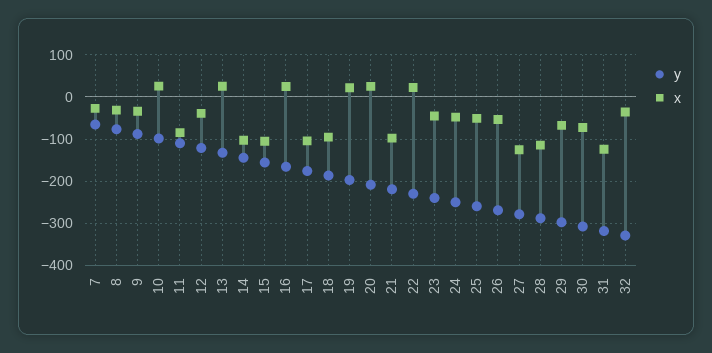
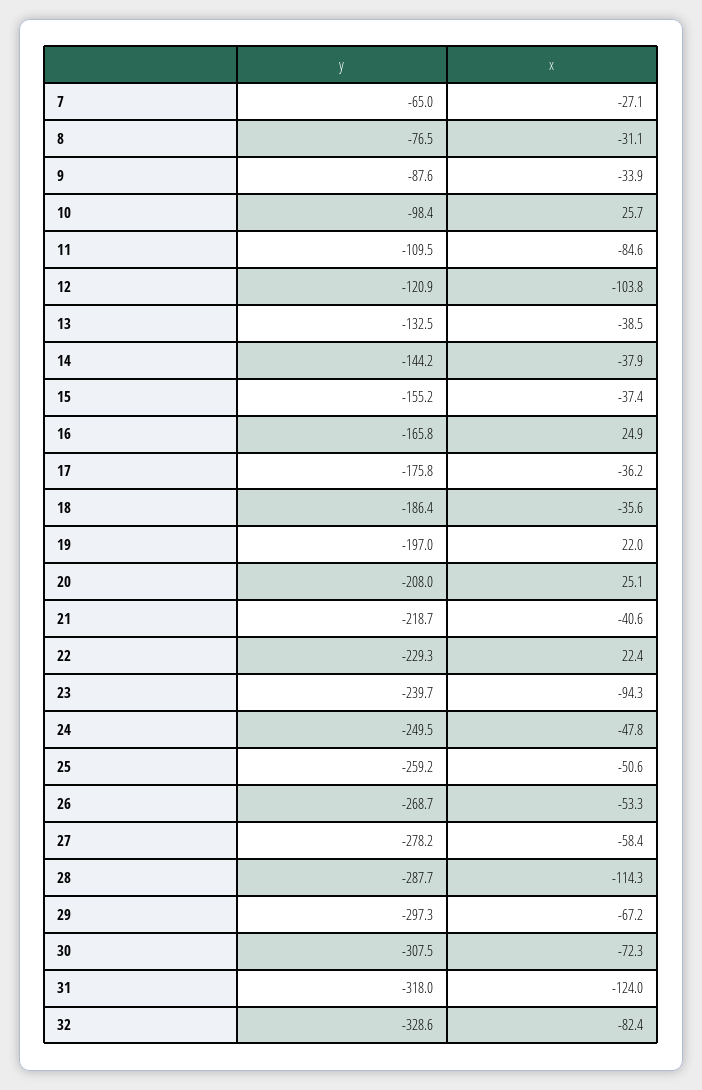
x, 12: -40 -> -103.8
x, 13: 20 -> -38.5
x, 14: -100 -> -37.9
x, 15: -100 -> -37.4
x, 17: -100 -> -36.2
x, 18: -100 -> -35.6
x, 21: -100 -> -40.6
x, 23: -40 -> -94.3
x, 27: -120 -> -58.4
x, 32: -40 -> -82.4

